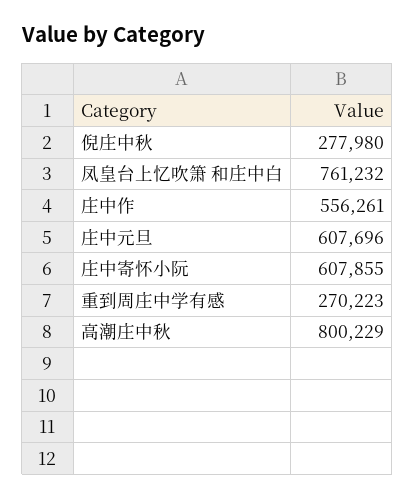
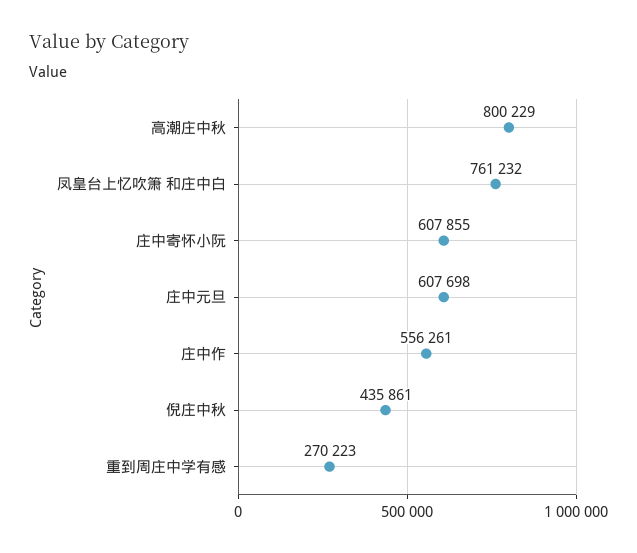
倪庄中秋: 277980 -> 435861
庄中元旦: 607696 -> 607698

